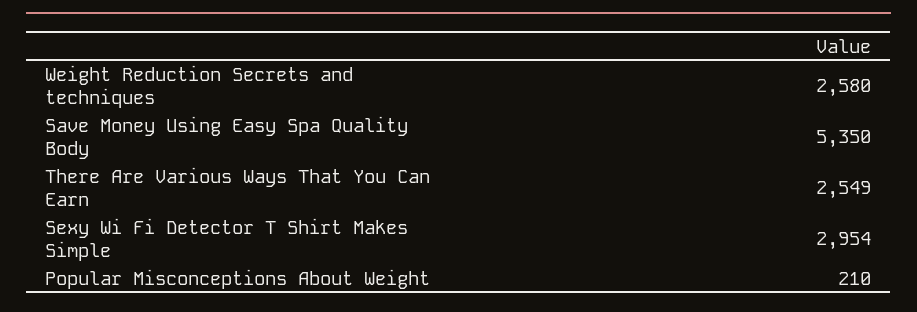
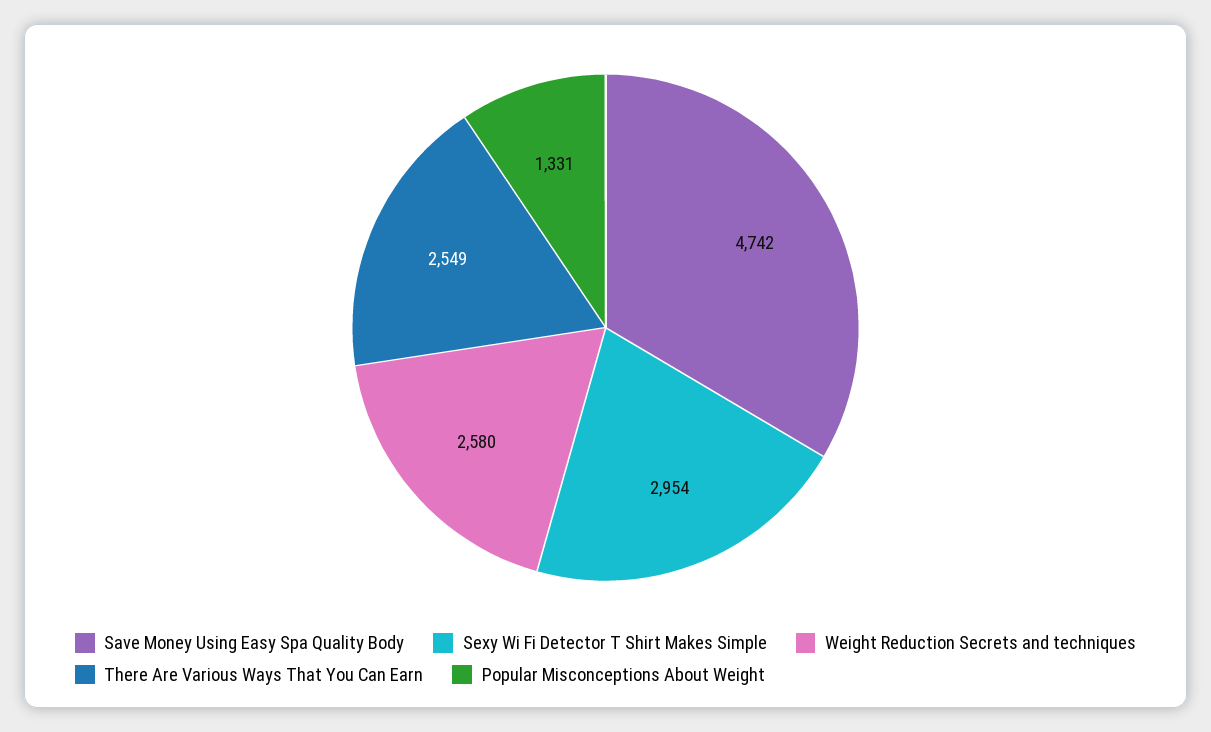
Save Money Using Easy Spa Quality Body: 5350 -> 4742
Popular Misconceptions About Weight: 210 -> 1331

